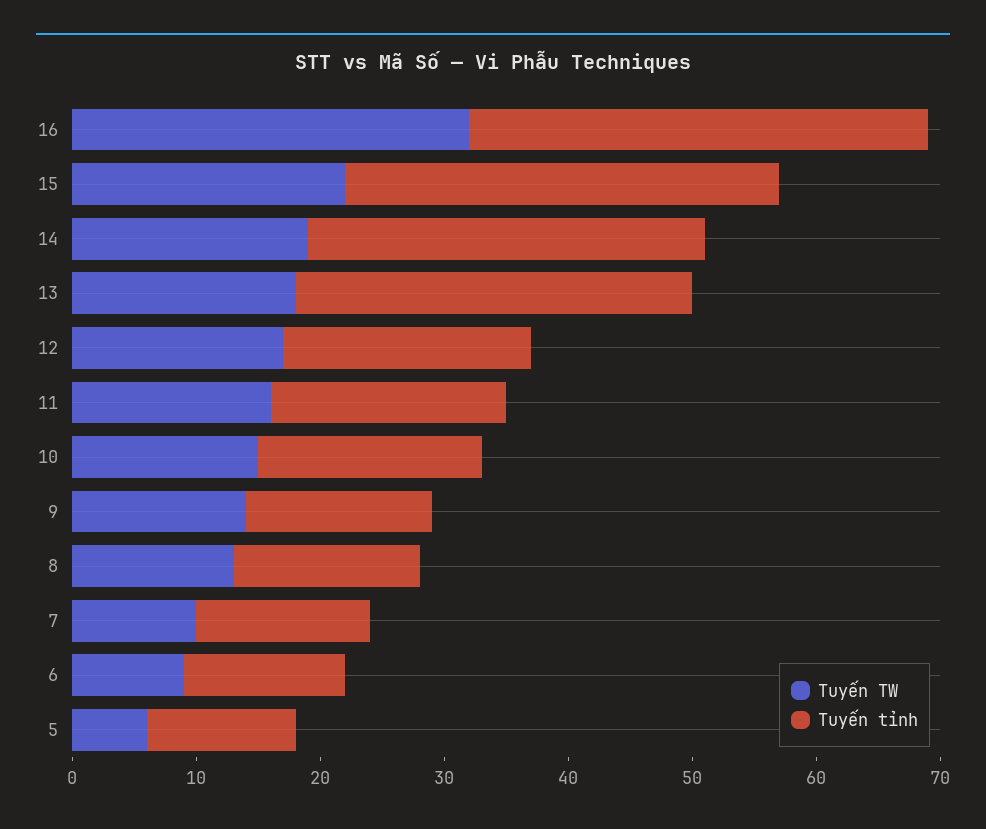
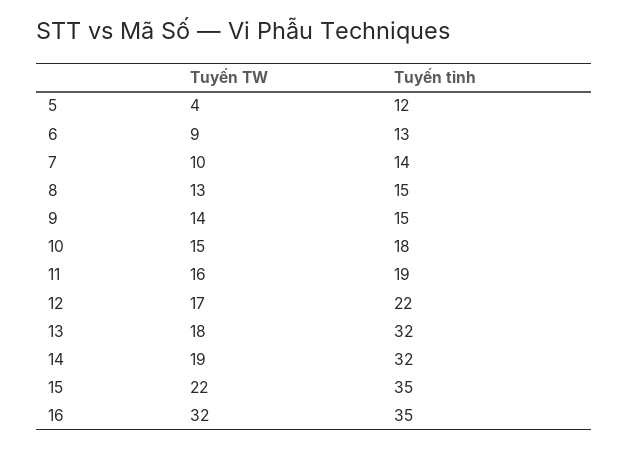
Tuyến tỉnh, 16: 37 -> 35
Tuyến tỉnh, 12: 20 -> 22
Tuyến TW, 5: 6 -> 4

